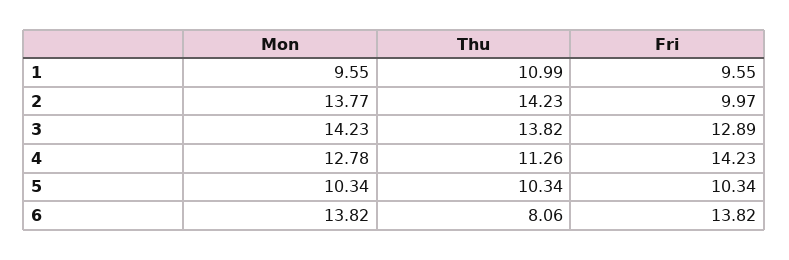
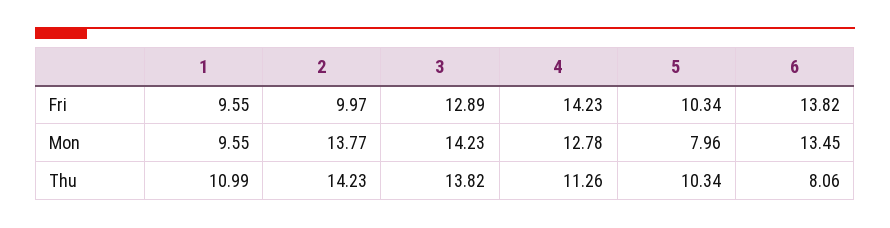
Mon, 5: 10.34 -> 7.96
Mon, 6: 13.82 -> 13.45

